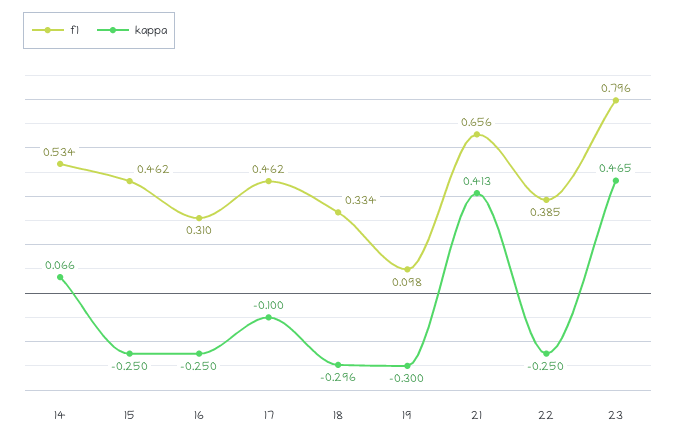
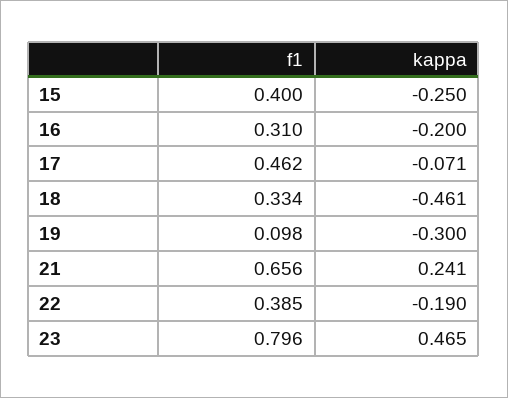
f1, 14: 0.534 -> none
kappa, 14: 0.066 -> none
f1, 15: 0.462 -> 0.4
kappa, 16: -0.25 -> -0.2
kappa, 17: -0.1 -> -0.071
kappa, 18: -0.296 -> -0.461
kappa, 21: 0.413 -> 0.241
kappa, 22: -0.25 -> -0.19

